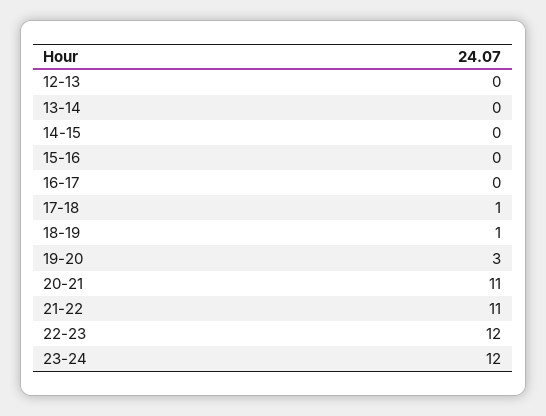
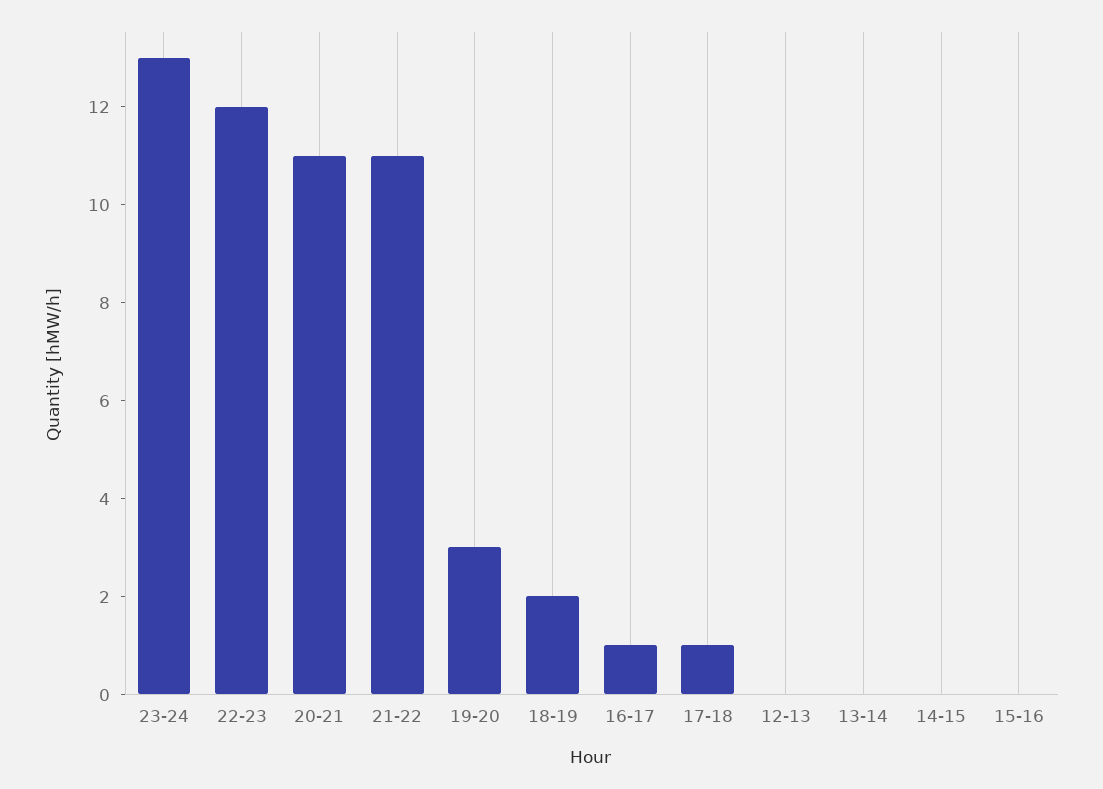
16-17: 0 -> 1
18-19: 1 -> 2
23-24: 12 -> 13

